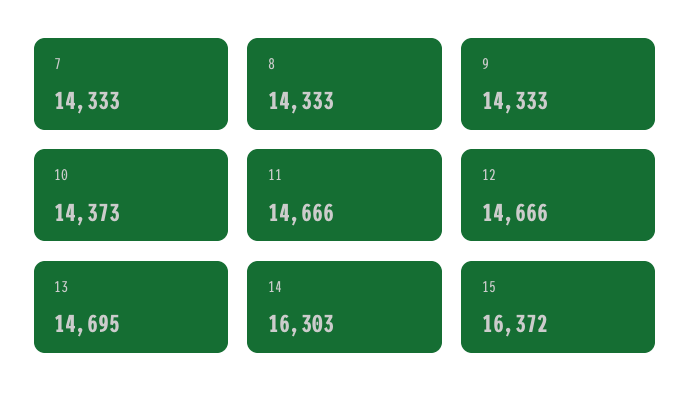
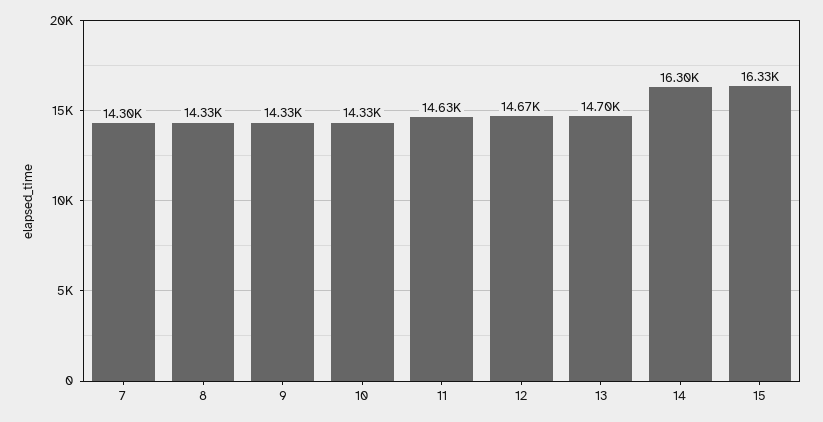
7: 14333 -> 14300
10: 14373 -> 14330
11: 14666 -> 14630
15: 16372 -> 16330

